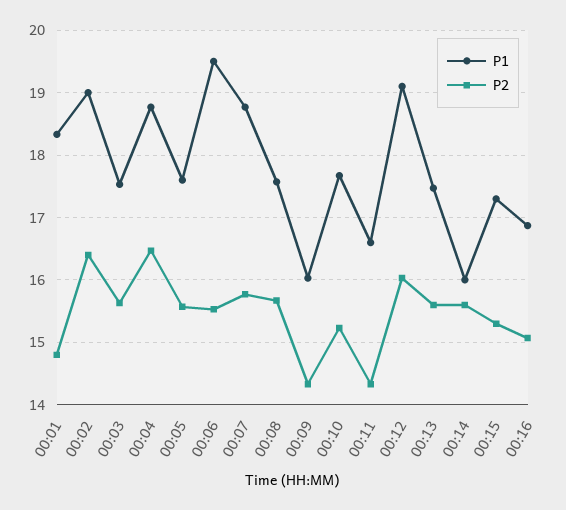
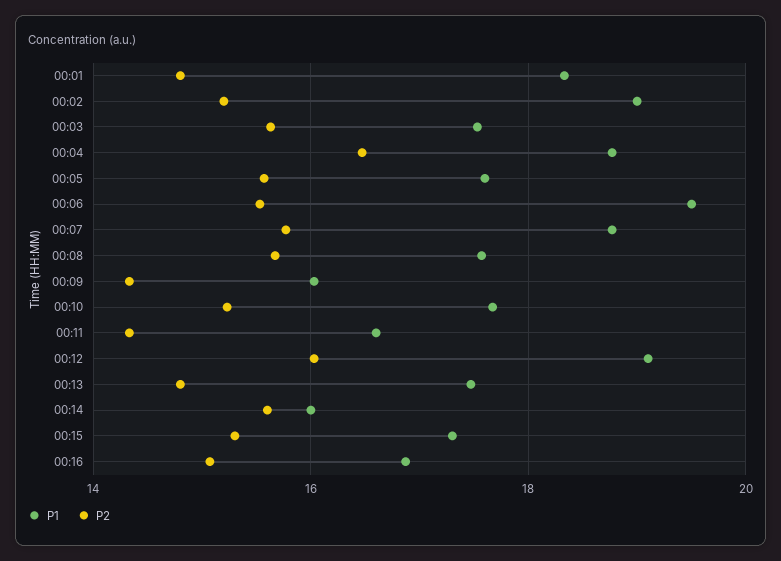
P2, 00:02: 16.4 -> 15.2
P2, 00:13: 15.6 -> 14.8

